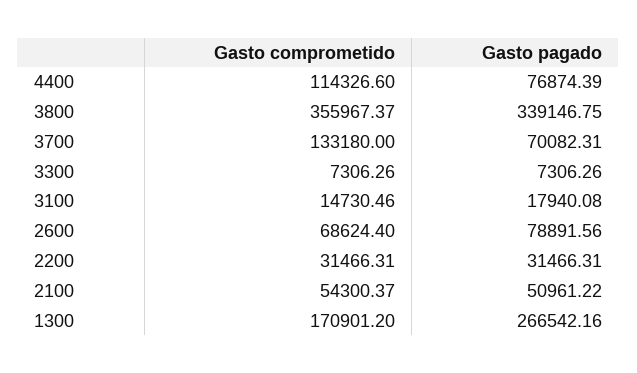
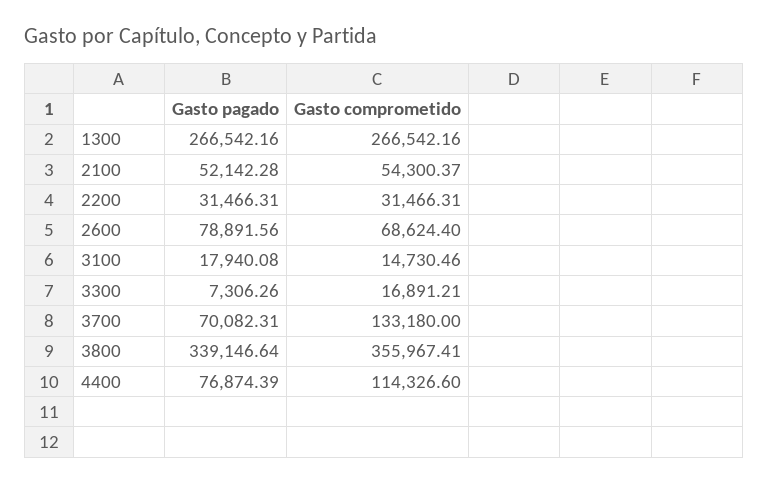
Gasto comprometido, 3800: 355967.37 -> 355967.41
Gasto pagado, 3800: 339146.75 -> 339146.64
Gasto comprometido, 3300: 7306.26 -> 16891.21
Gasto pagado, 2100: 50961.22 -> 52142.28
Gasto comprometido, 1300: 170901.2 -> 266542.16

